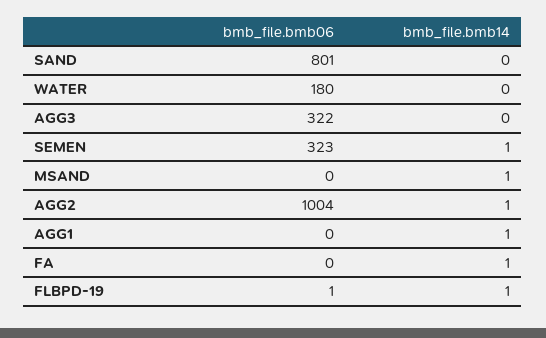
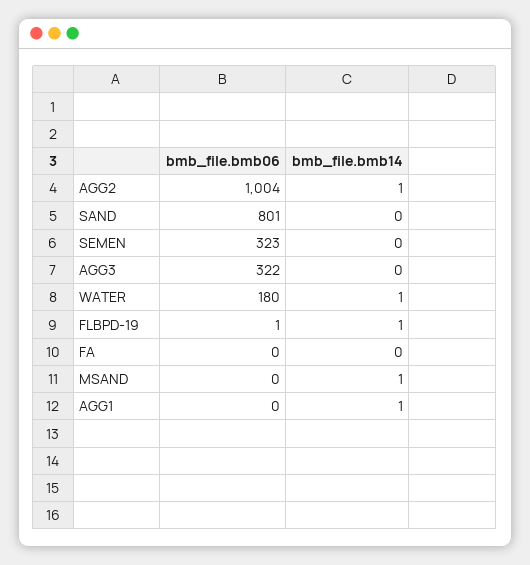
bmb_file.bmb14, WATER: 0 -> 1
bmb_file.bmb14, SEMEN: 1 -> 0
bmb_file.bmb14, FA: 1 -> 0

